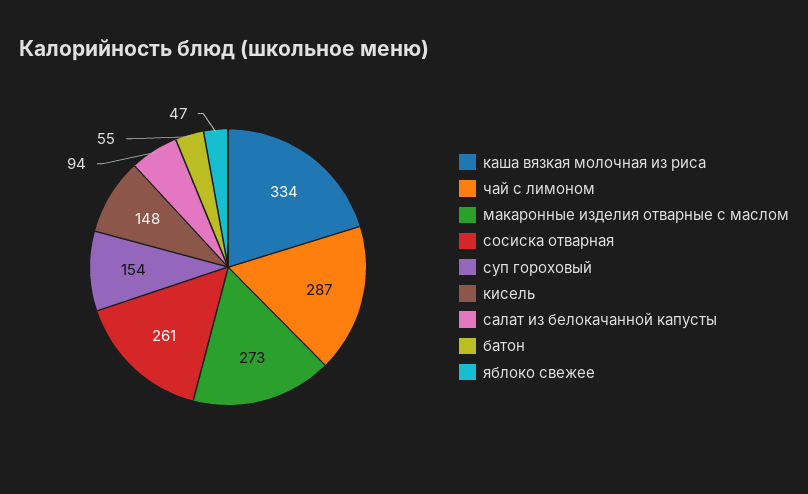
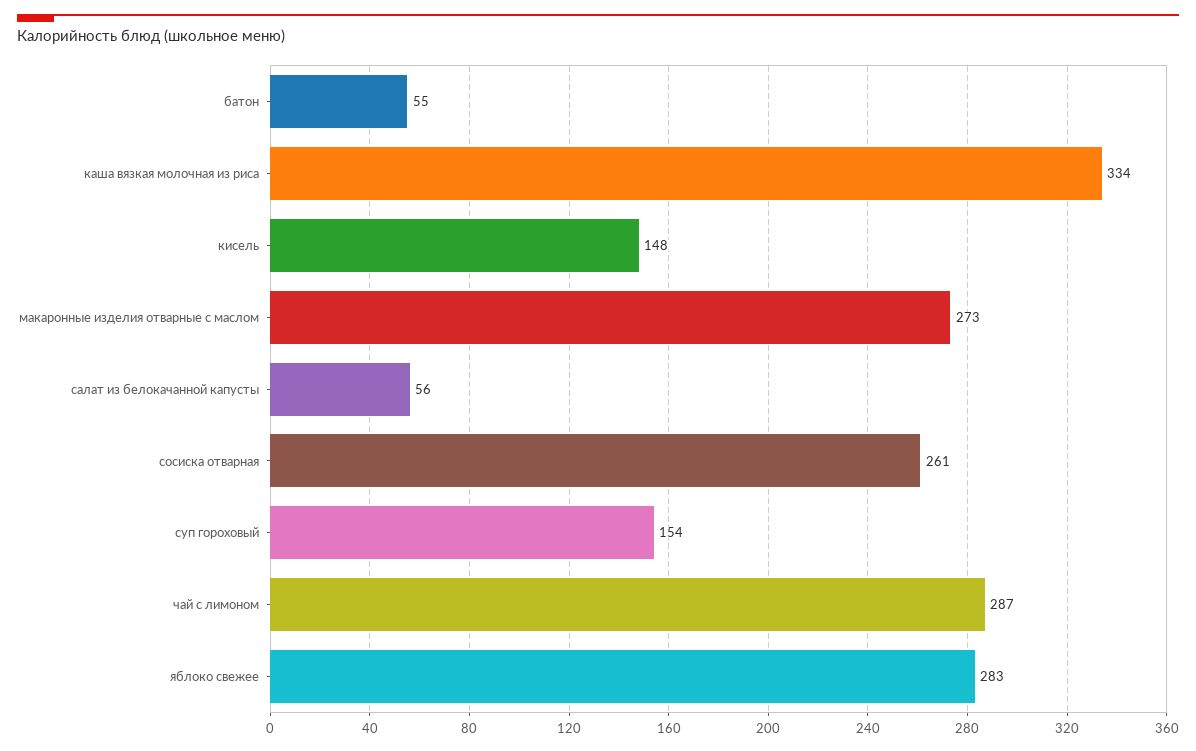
салат из белокачанной капусты: 94 -> 56
яблоко свежее: 47 -> 283

